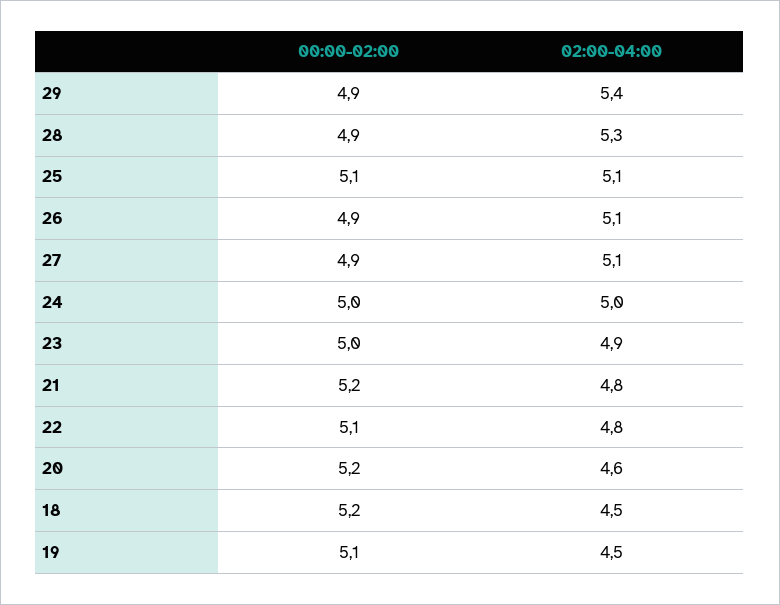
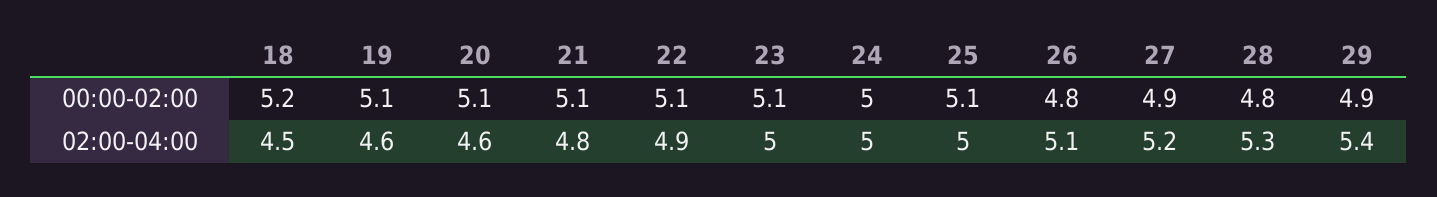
00:00-02:00, 28: 4.9 -> 4.8
02:00-04:00, 25: 5.1 -> 5
00:00-02:00, 26: 4.9 -> 4.8
02:00-04:00, 27: 5.1 -> 5.2
00:00-02:00, 23: 5 -> 5.1
02:00-04:00, 23: 4.9 -> 5
00:00-02:00, 21: 5.2 -> 5.1
02:00-04:00, 22: 4.8 -> 4.9
00:00-02:00, 20: 5.2 -> 5.1
02:00-04:00, 19: 4.5 -> 4.6

